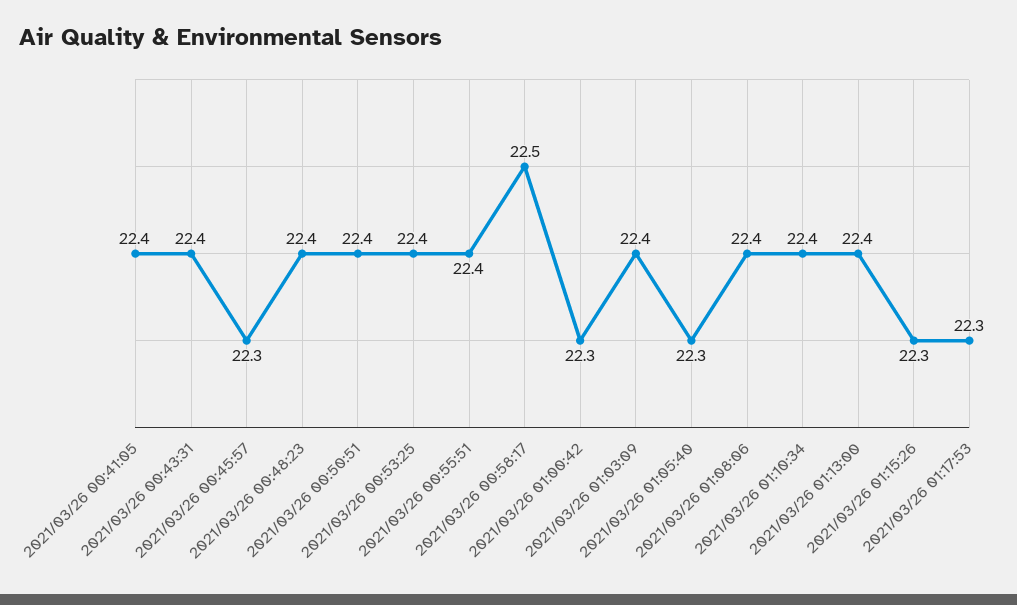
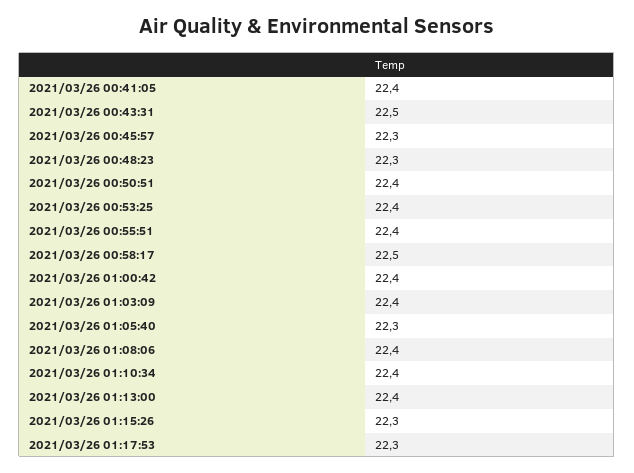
2021/03/26 00:43:31: 22.4 -> 22.5
2021/03/26 00:48:23: 22.4 -> 22.3
2021/03/26 01:00:42: 22.3 -> 22.4

